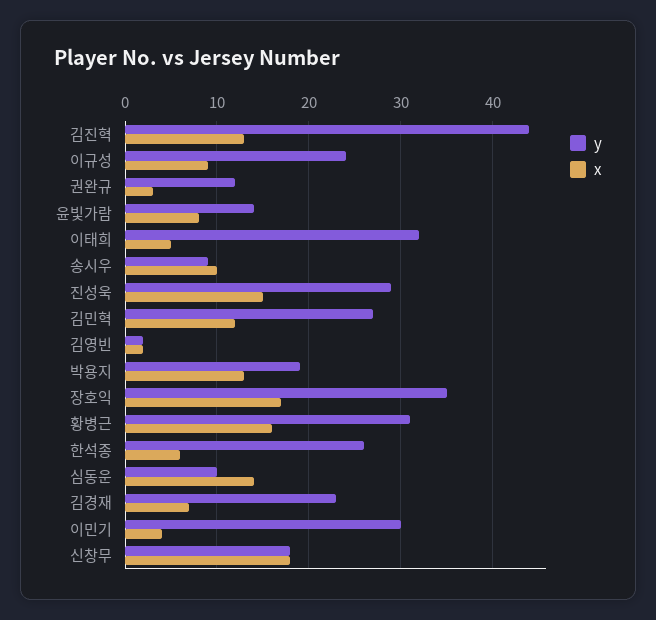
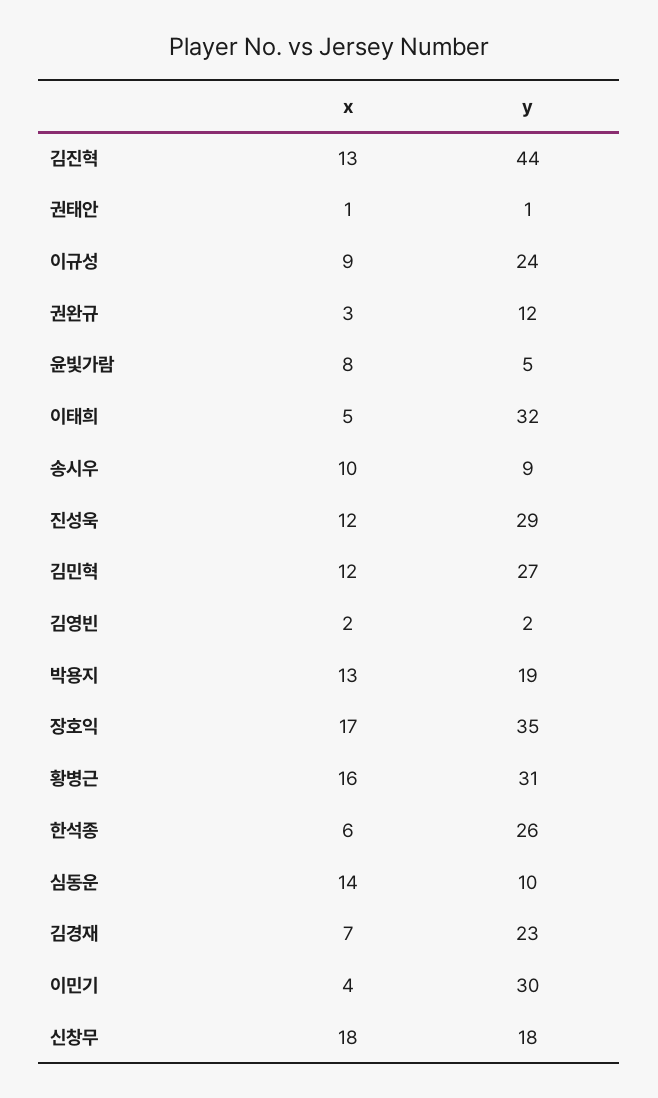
y, 윤빛가람: 14 -> 5
x, 진성욱: 15 -> 12
x, 권태안: none -> 1
y, 권태안: none -> 1

